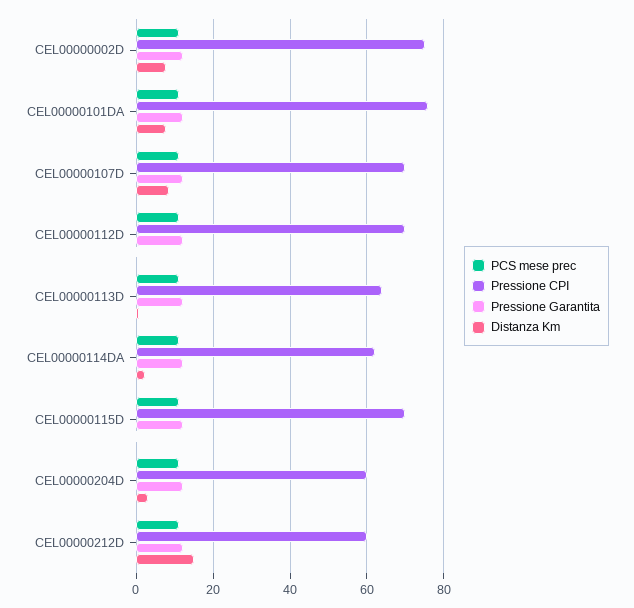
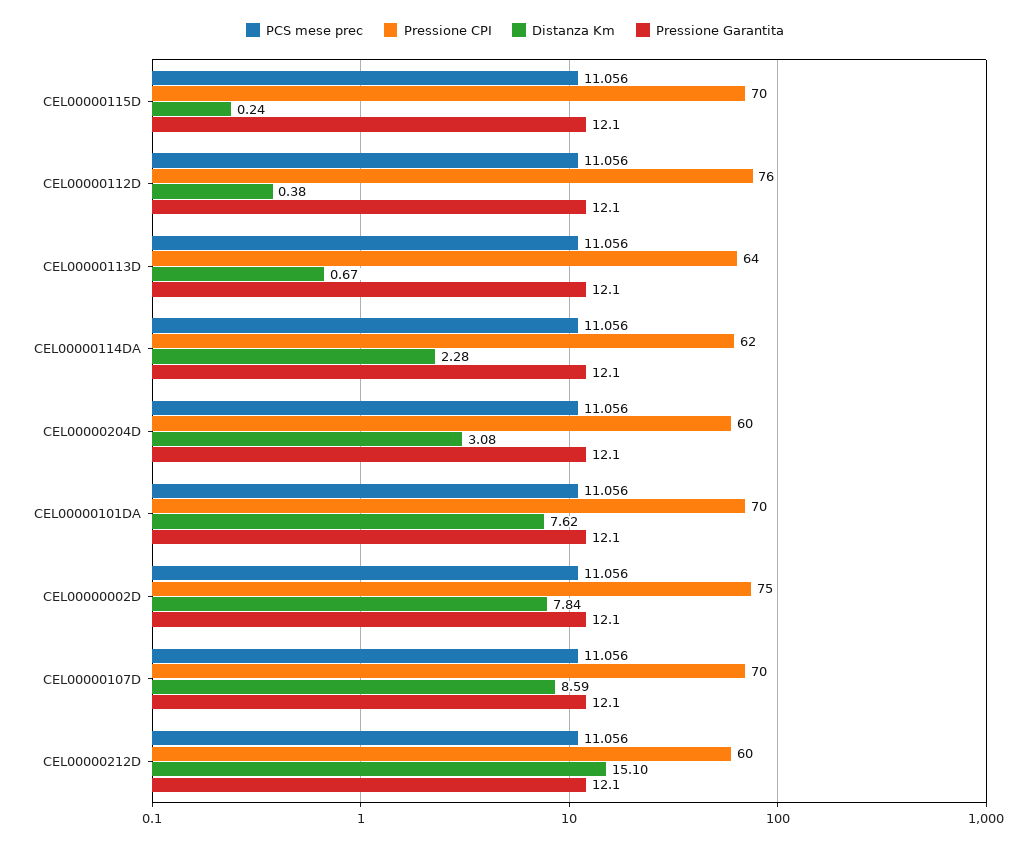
Pressione CPI, CEL00000101DA: 76 -> 70
Pressione CPI, CEL00000112D: 70 -> 76

